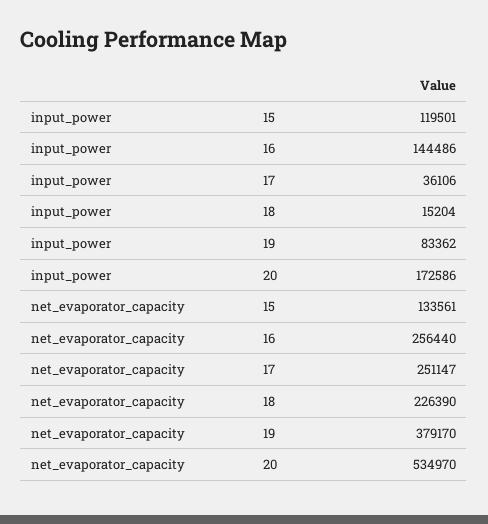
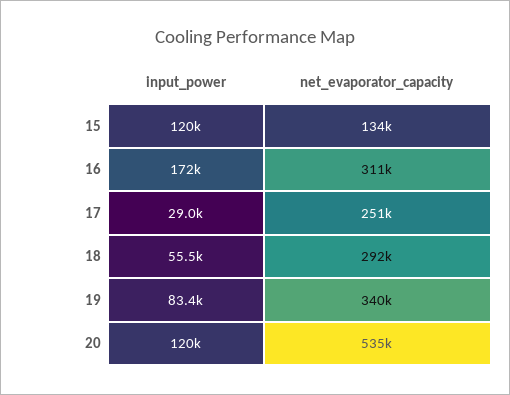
input_power, 16: 144486 -> 172000
input_power, 17: 36106 -> 29000
input_power, 18: 15204 -> 55500
input_power, 20: 172586 -> 120000
net_evaporator_capacity, 16: 256440 -> 311000
net_evaporator_capacity, 18: 226390 -> 292000
net_evaporator_capacity, 19: 379170 -> 340000

